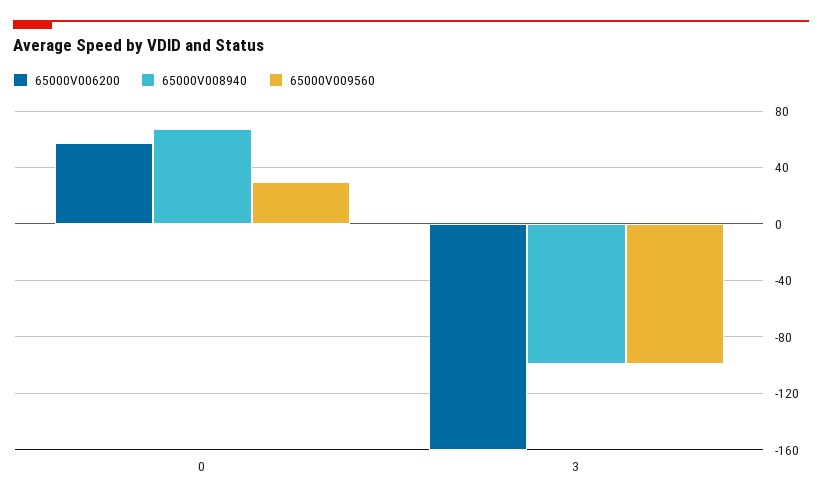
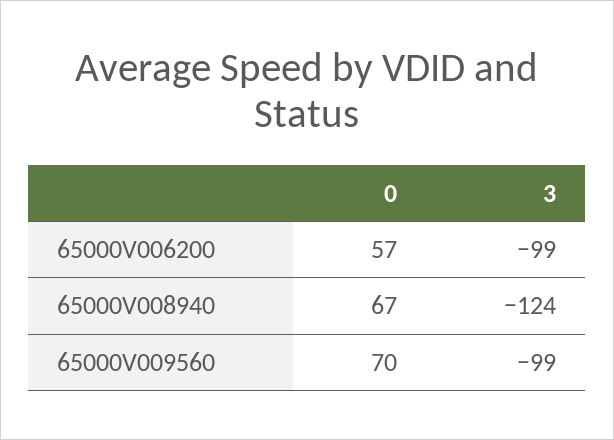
65000V009560, 0: 30 -> 70
65000V006200, 3: -160 -> -99
65000V008940, 3: -100 -> -124

